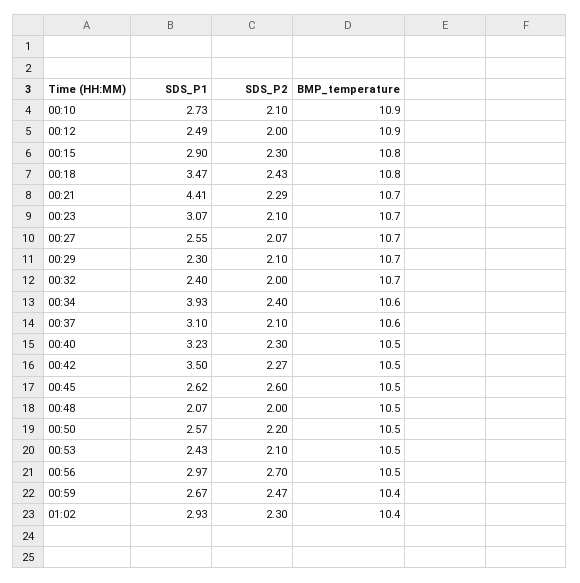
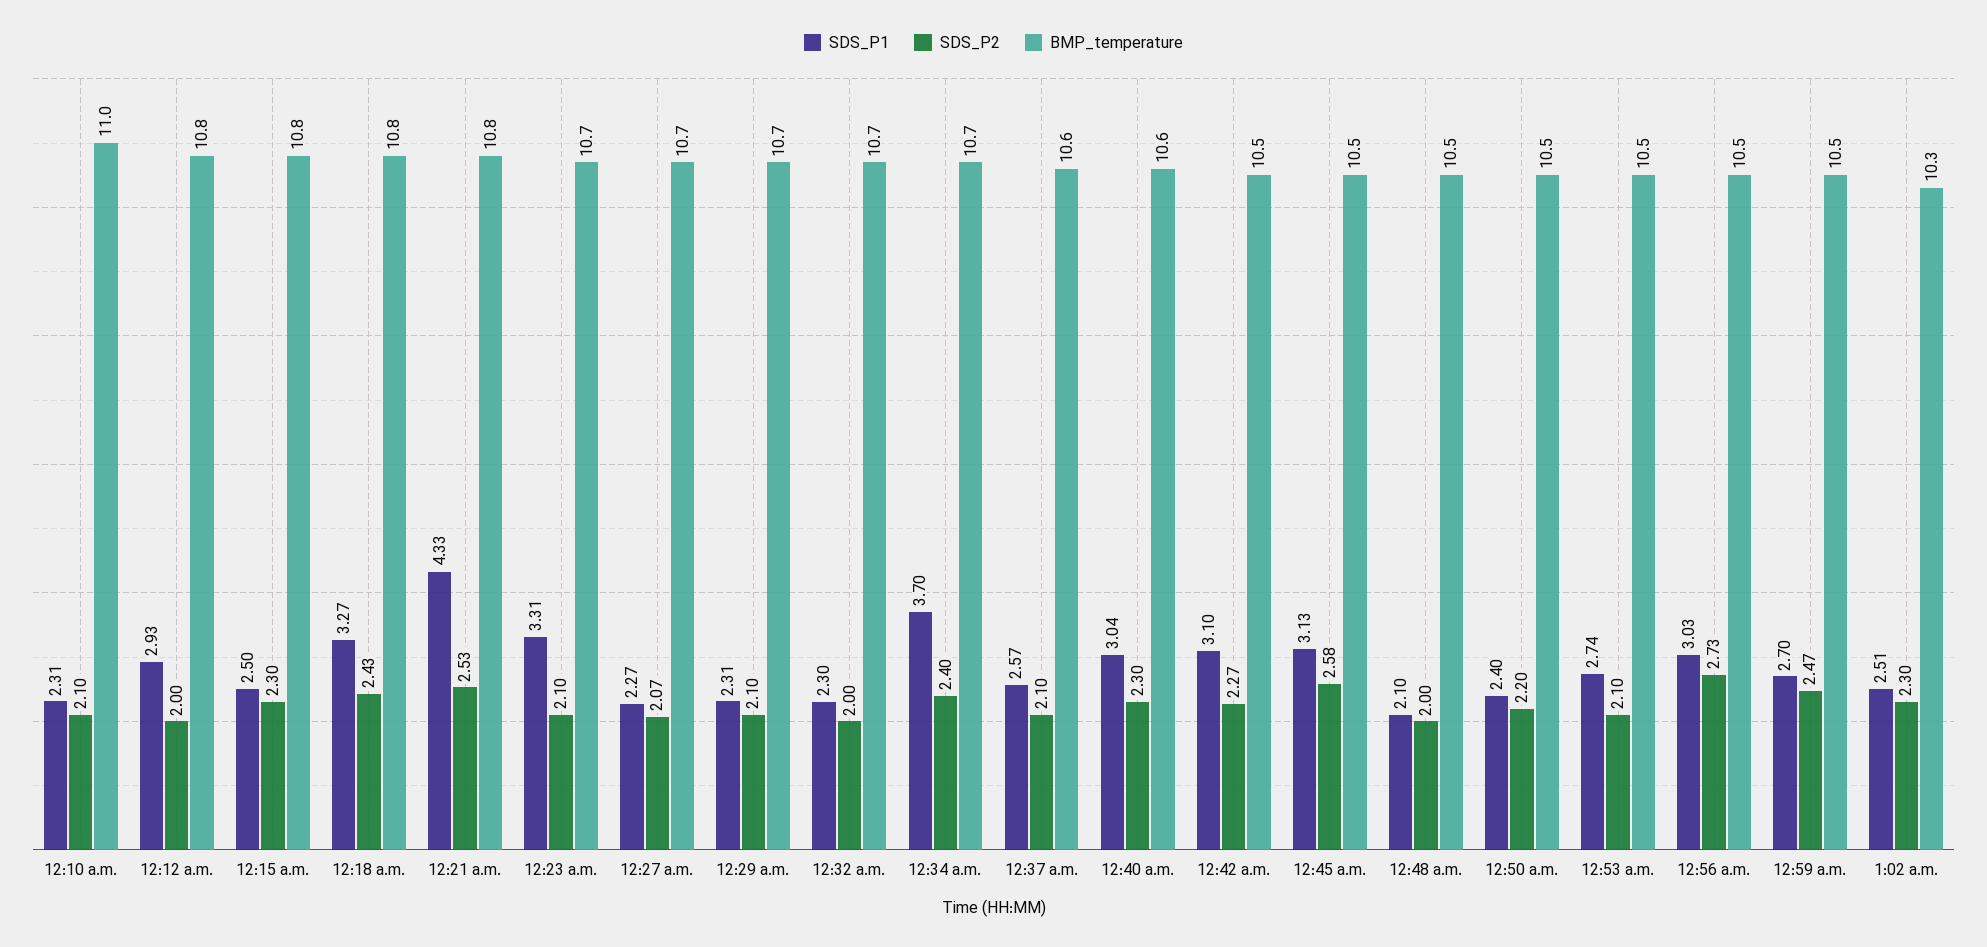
SDS_P1, 00:10: 2.73 -> 2.31
BMP_temperature, 00:10: 10.9 -> 11
SDS_P1, 00:12: 2.49 -> 2.93
BMP_temperature, 00:12: 10.9 -> 10.8
SDS_P1, 00:15: 2.9 -> 2.5
SDS_P1, 00:18: 3.47 -> 3.27
SDS_P1, 00:21: 4.41 -> 4.33
SDS_P2, 00:21: 2.29 -> 2.53
BMP_temperature, 00:21: 10.7 -> 10.8
SDS_P1, 00:23: 3.07 -> 3.31
SDS_P1, 00:27: 2.55 -> 2.27
SDS_P1, 00:29: 2.3 -> 2.31
SDS_P1, 00:32: 2.4 -> 2.3
SDS_P1, 00:34: 3.93 -> 3.7
BMP_temperature, 00:34: 10.6 -> 10.7
SDS_P1, 00:37: 3.1 -> 2.57
SDS_P1, 00:40: 3.23 -> 3.04
BMP_temperature, 00:40: 10.5 -> 10.6
SDS_P1, 00:42: 3.5 -> 3.1
SDS_P1, 00:45: 2.62 -> 3.13
SDS_P2, 00:45: 2.6 -> 2.58
SDS_P1, 00:48: 2.07 -> 2.1
SDS_P1, 00:50: 2.57 -> 2.4
SDS_P1, 00:53: 2.43 -> 2.74
SDS_P1, 00:56: 2.97 -> 3.03
SDS_P2, 00:56: 2.7 -> 2.73
SDS_P1, 00:59: 2.67 -> 2.7
BMP_temperature, 00:59: 10.4 -> 10.5
SDS_P1, 01:02: 2.93 -> 2.51
BMP_temperature, 01:02: 10.4 -> 10.3

